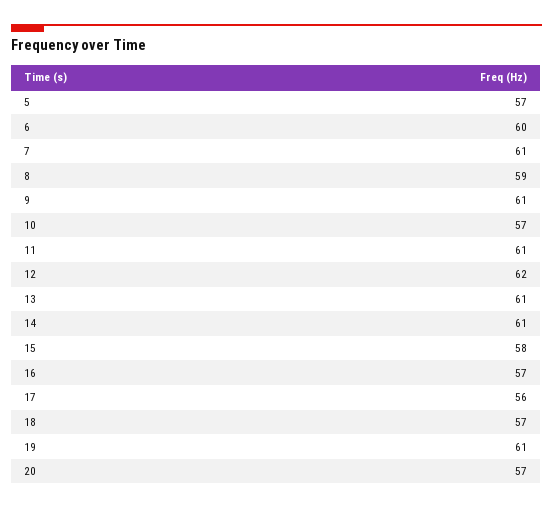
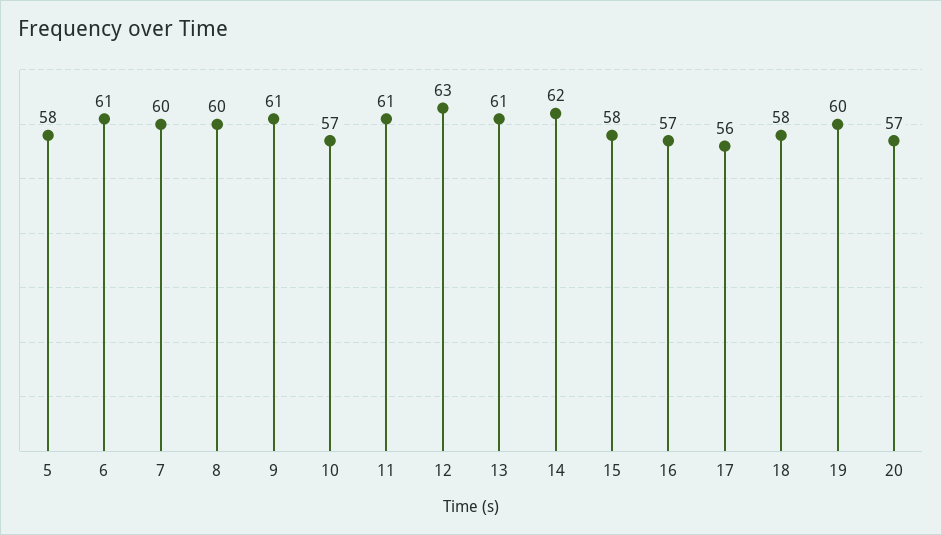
5: 57 -> 58
6: 60 -> 61
7: 61 -> 60
8: 59 -> 60
12: 62 -> 63
14: 61 -> 62
18: 57 -> 58
19: 61 -> 60

